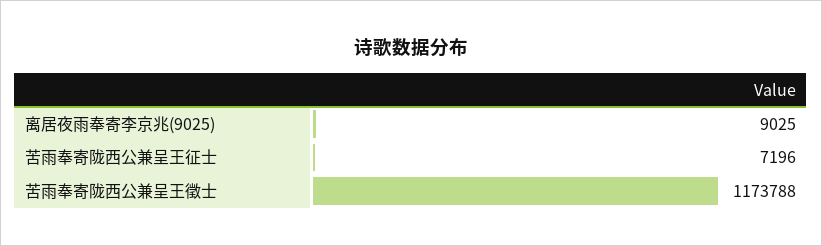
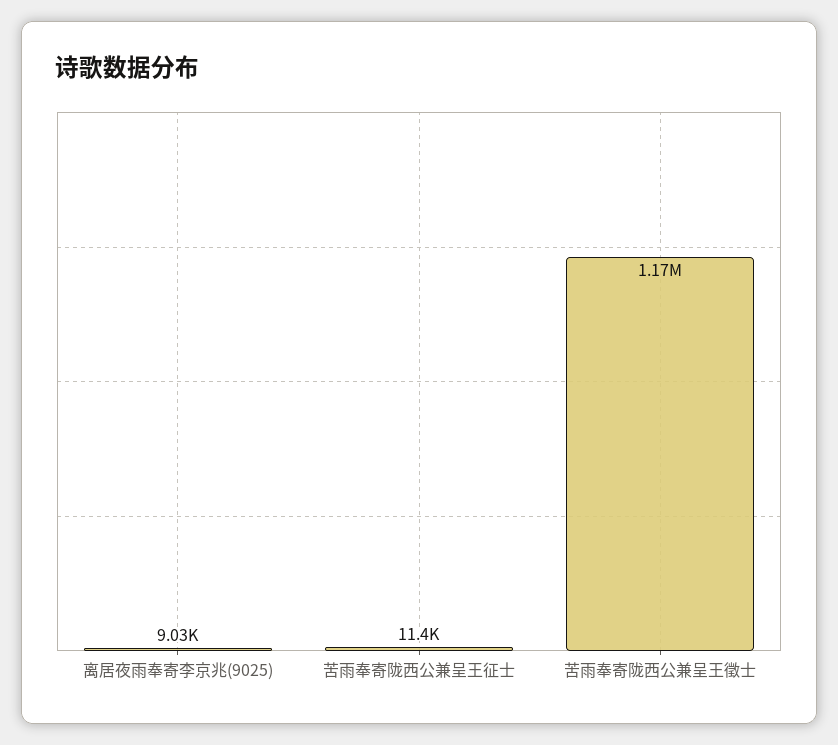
苦雨奉寄陇西公兼呈王征士: 7196 -> 11400

